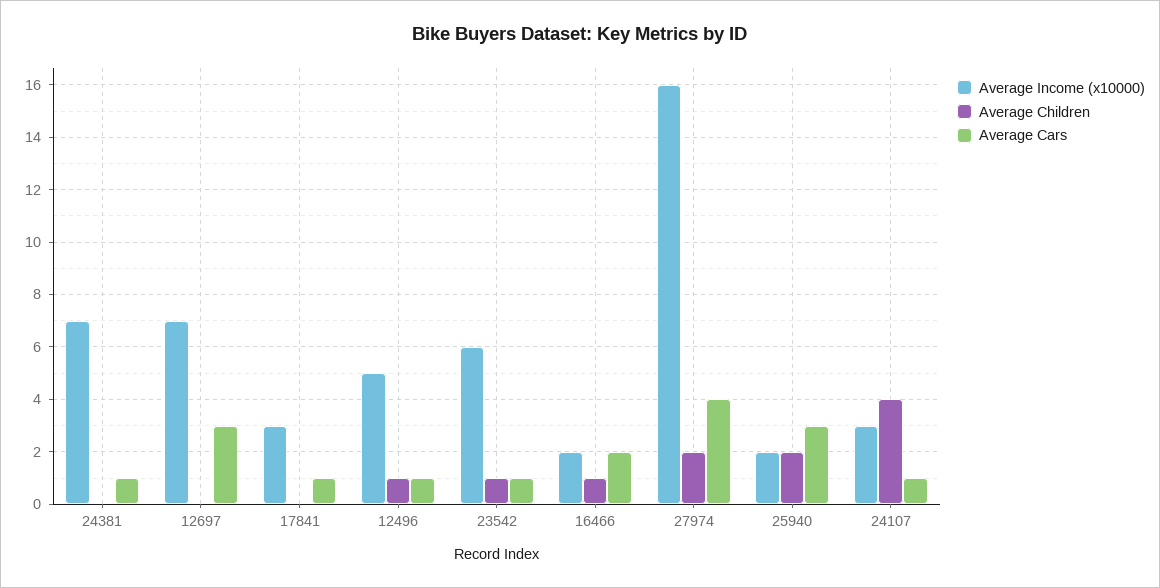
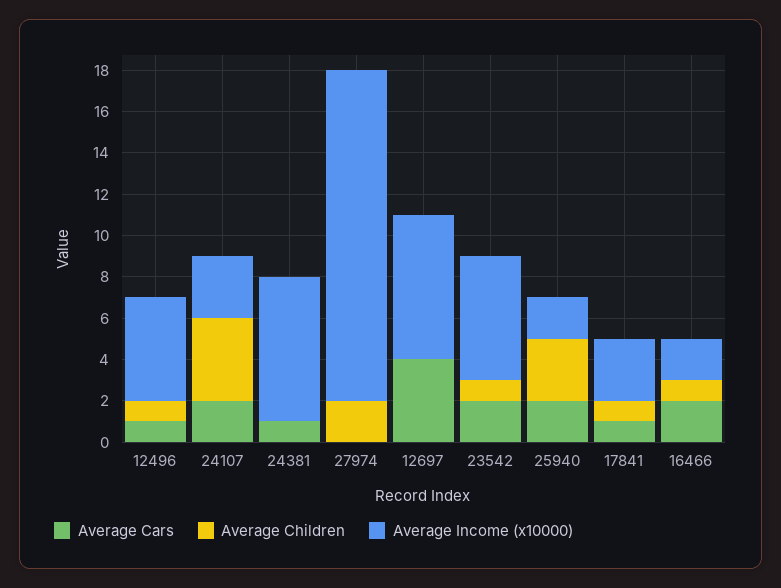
Average Cars, 12697: 3 -> 4
Average Children, 17841: 0 -> 1
Average Cars, 23542: 1 -> 2
Average Cars, 27974: 4 -> 0
Average Children, 25940: 2 -> 3
Average Cars, 25940: 3 -> 2
Average Cars, 24107: 1 -> 2

